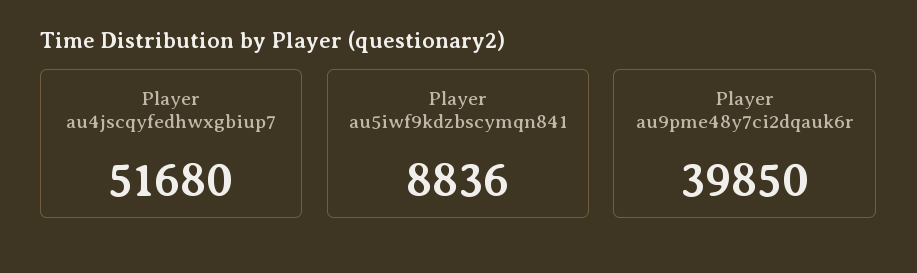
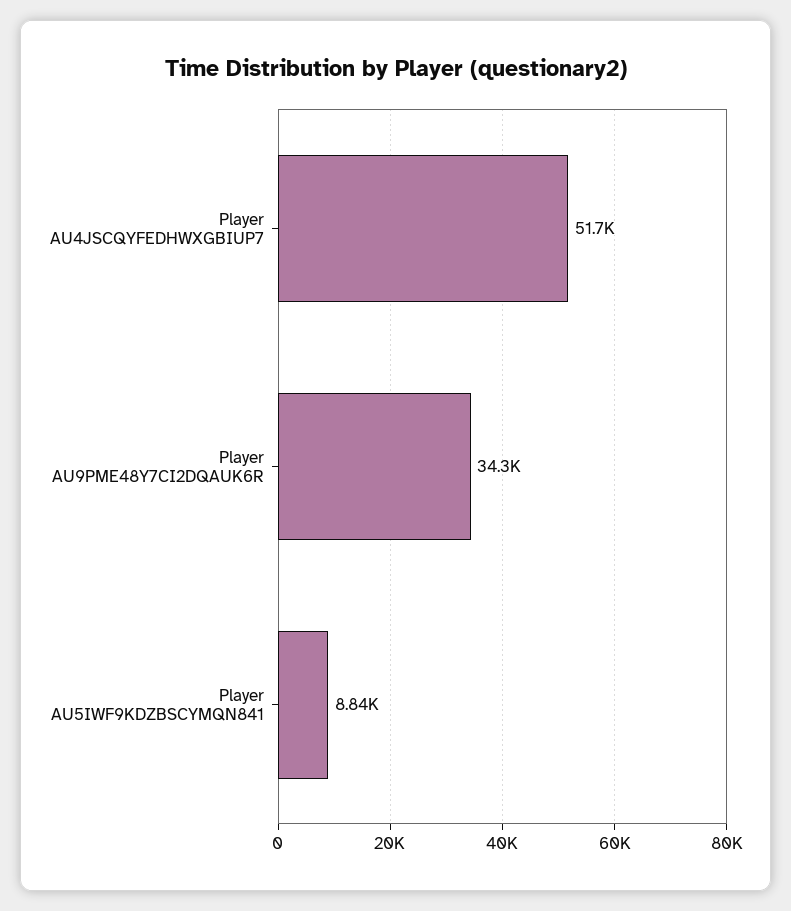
Player au9pme48y7ci2dqauk6r: 39850 -> 34300

